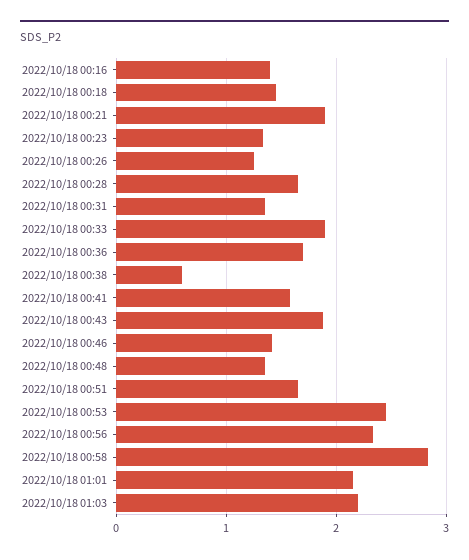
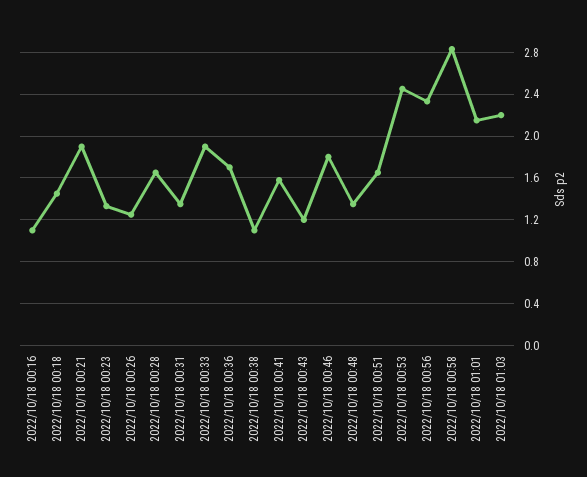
2022/10/18 00:16: 1.4 -> 1.1
2022/10/18 00:38: 0.6 -> 1.1
2022/10/18 00:43: 1.9 -> 1.2
2022/10/18 00:46: 1.4 -> 1.8

